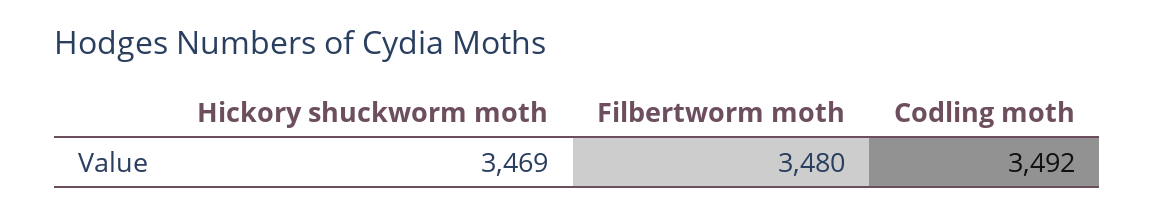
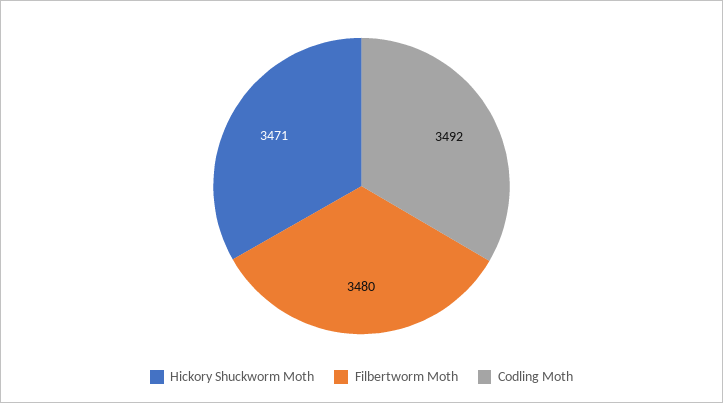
Hickory shuckworm moth: 3469 -> 3471

